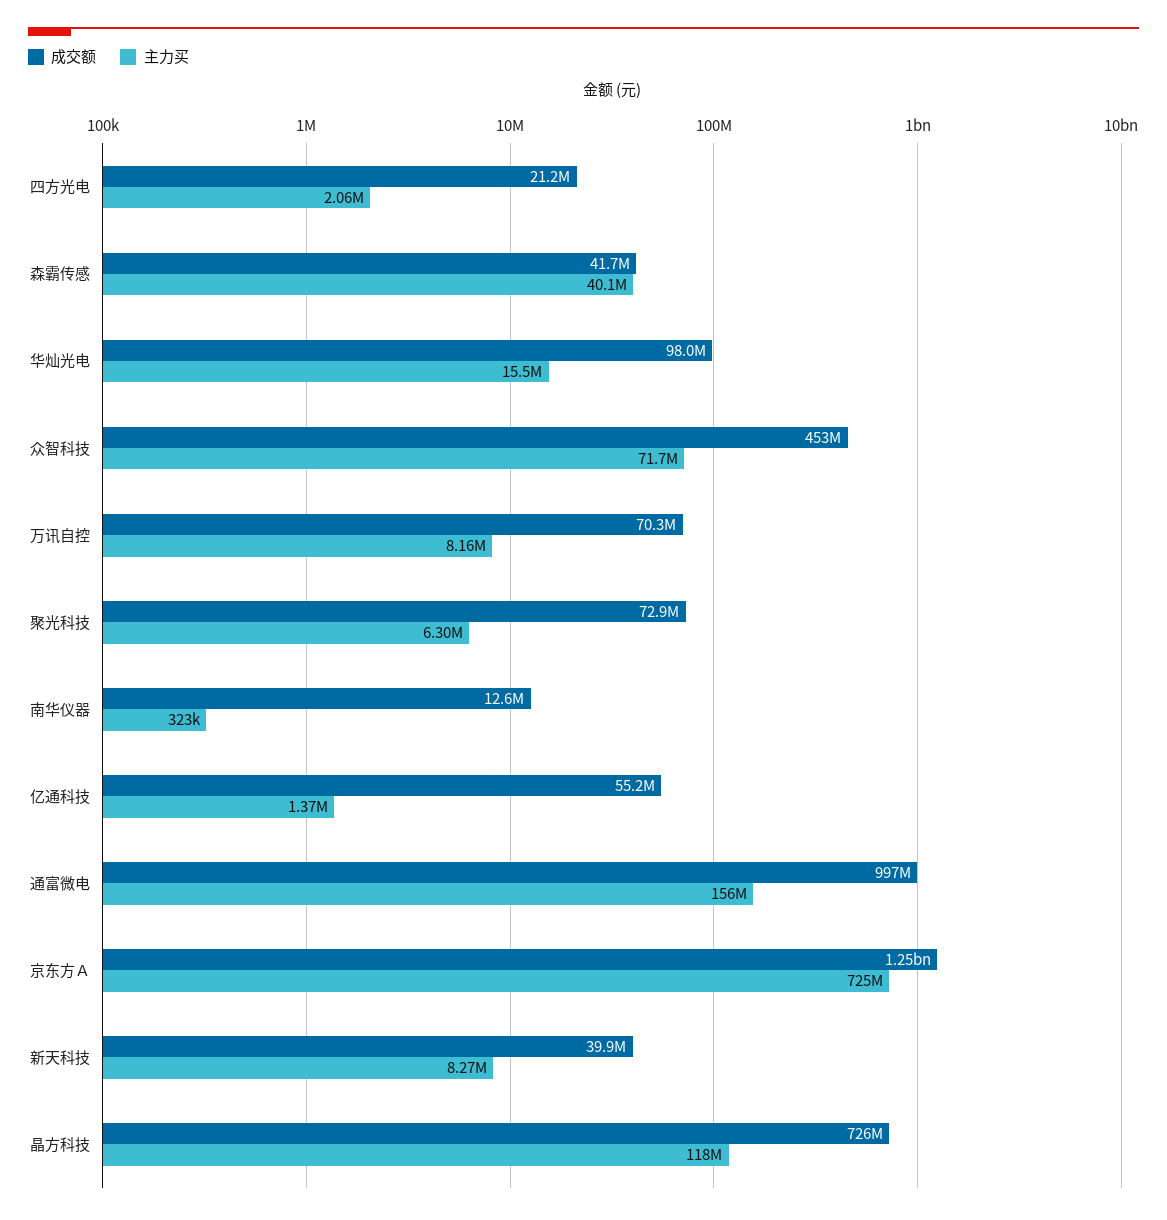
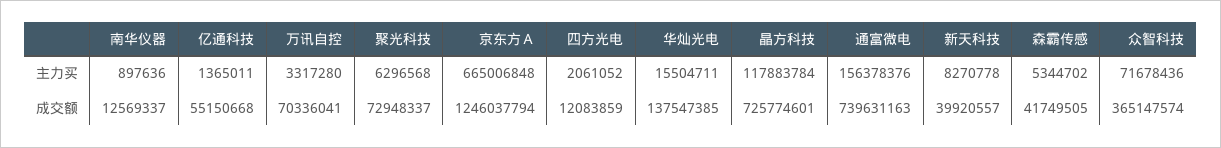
成交额, 四方光电: 21200000 -> 12083859
主力买, 森霸传感: 40100000 -> 5344702
成交额, 华灿光电: 98000000 -> 137547385
成交额, 众智科技: 453000000 -> 365147574
主力买, 万讯自控: 8160000 -> 3317280
主力买, 南华仪器: 323000 -> 897636
成交额, 通富微电: 997000000 -> 739631163
主力买, 京东方Ａ: 725000000 -> 665006848

